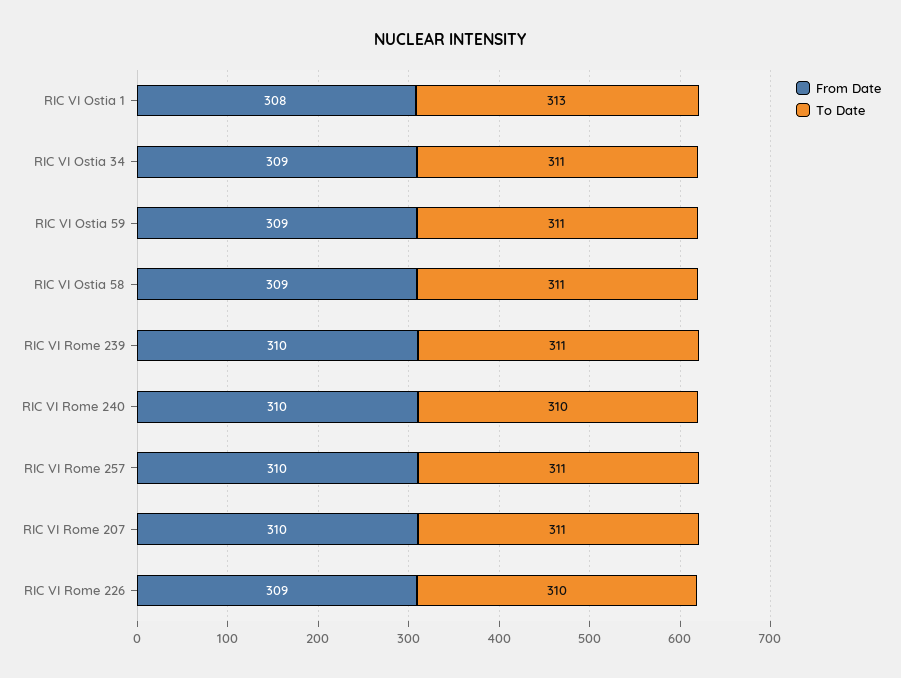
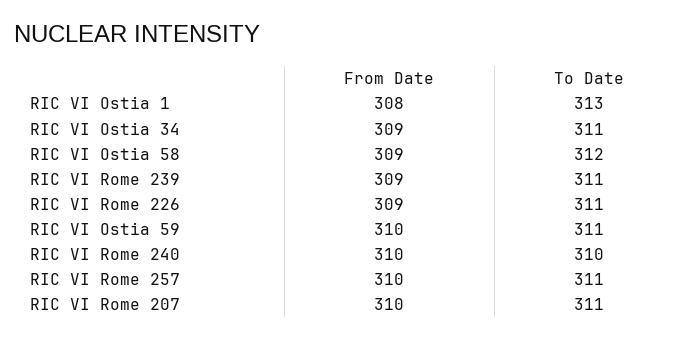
From Date, RIC VI Ostia 59: 309 -> 310
To Date, RIC VI Ostia 58: 311 -> 312
From Date, RIC VI Rome 239: 310 -> 309
To Date, RIC VI Rome 226: 310 -> 311

